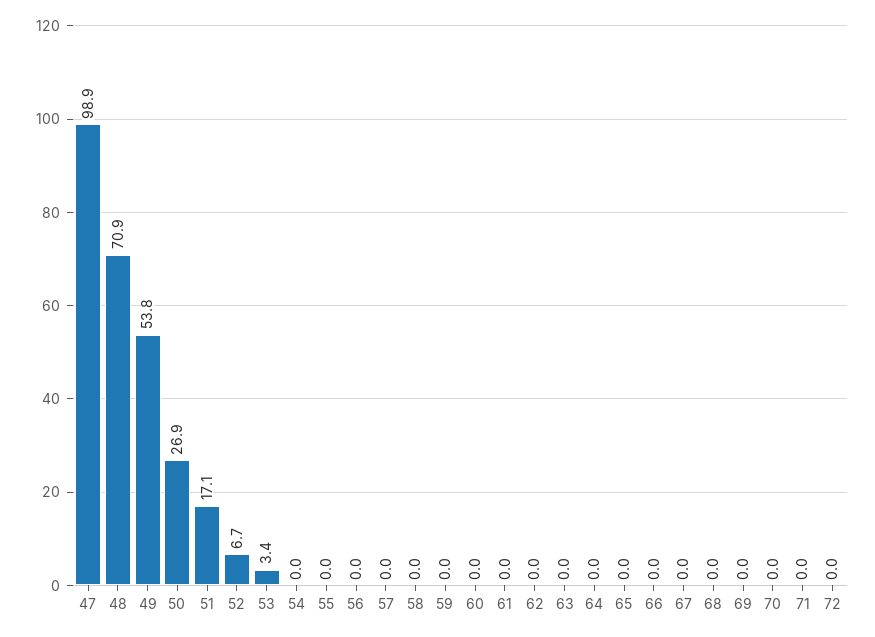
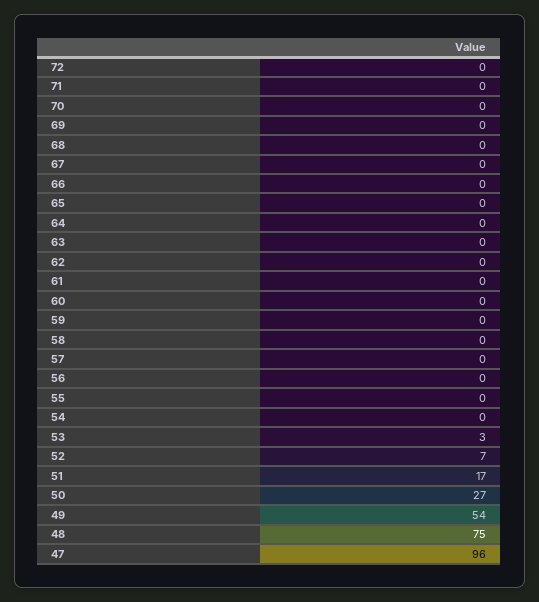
47: 98.9 -> 96
48: 70.9 -> 75

